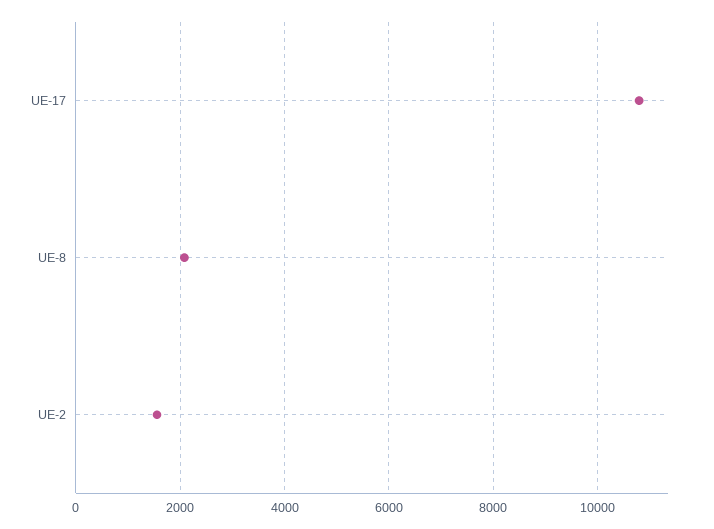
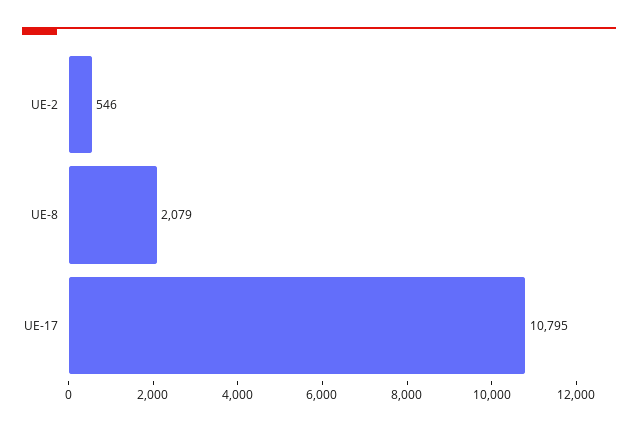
UE-2: 1600 -> 546

